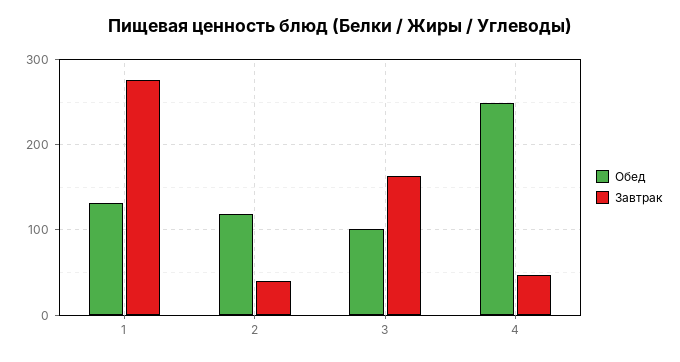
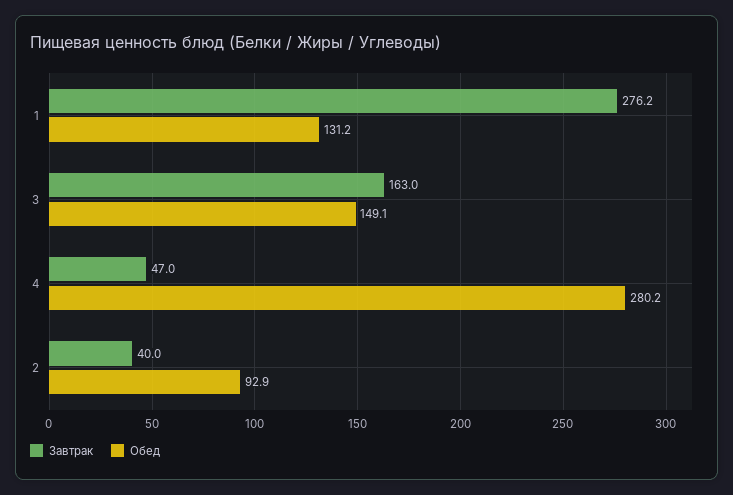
Обед, 2: 120 -> 92.9
Обед, 3: 100 -> 149.1
Обед, 4: 250 -> 280.2

